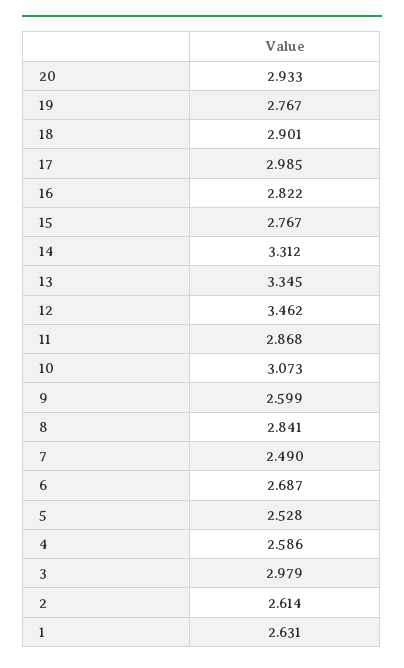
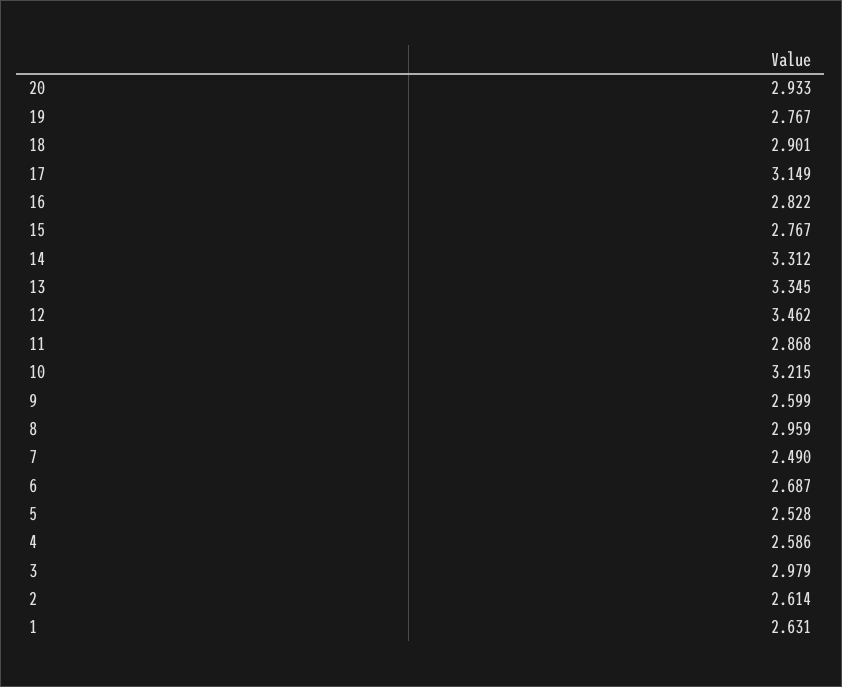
17: 2.985 -> 3.149
10: 3.073 -> 3.215
8: 2.841 -> 2.959

